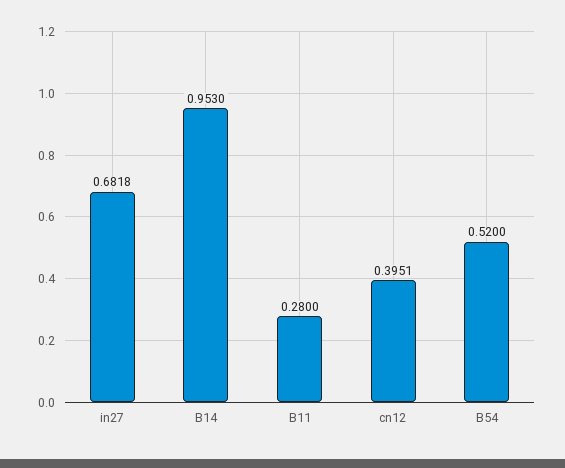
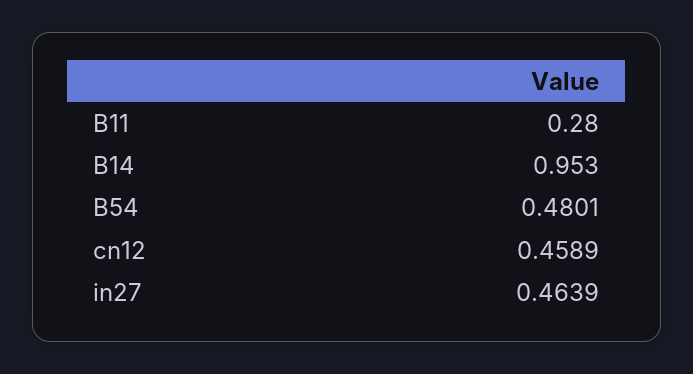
in27: 0.6818 -> 0.4639
cn12: 0.3951 -> 0.4589
B54: 0.52 -> 0.4801

